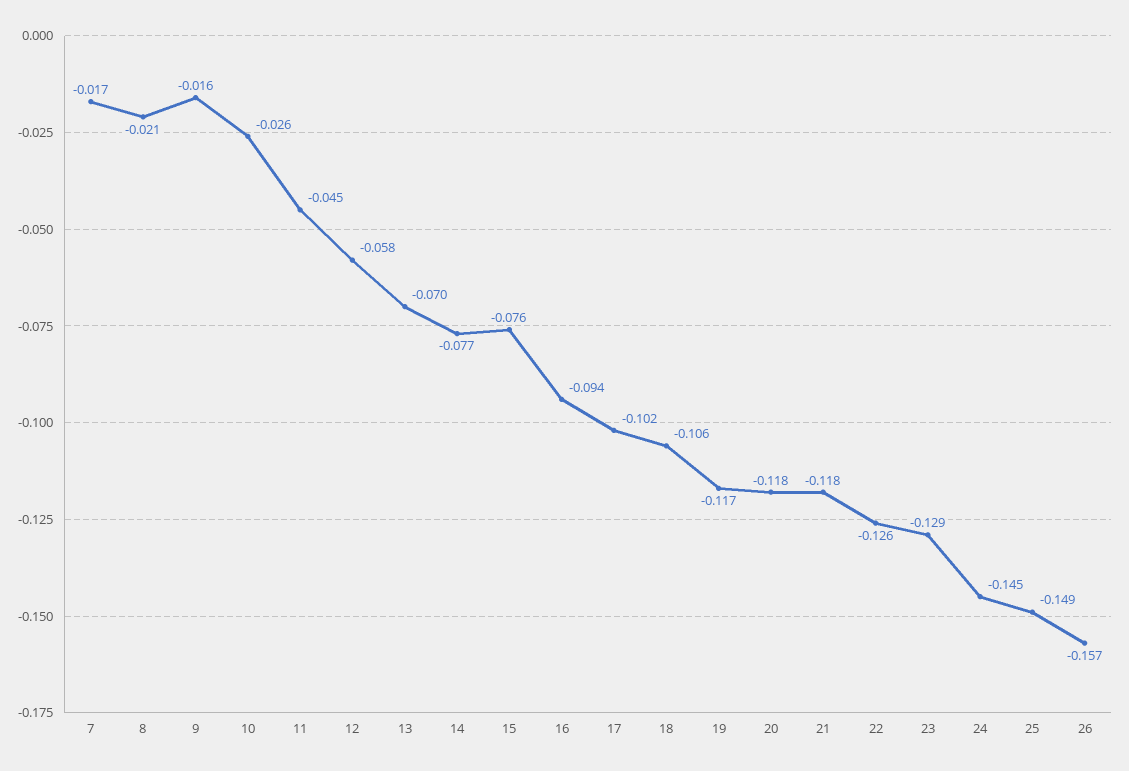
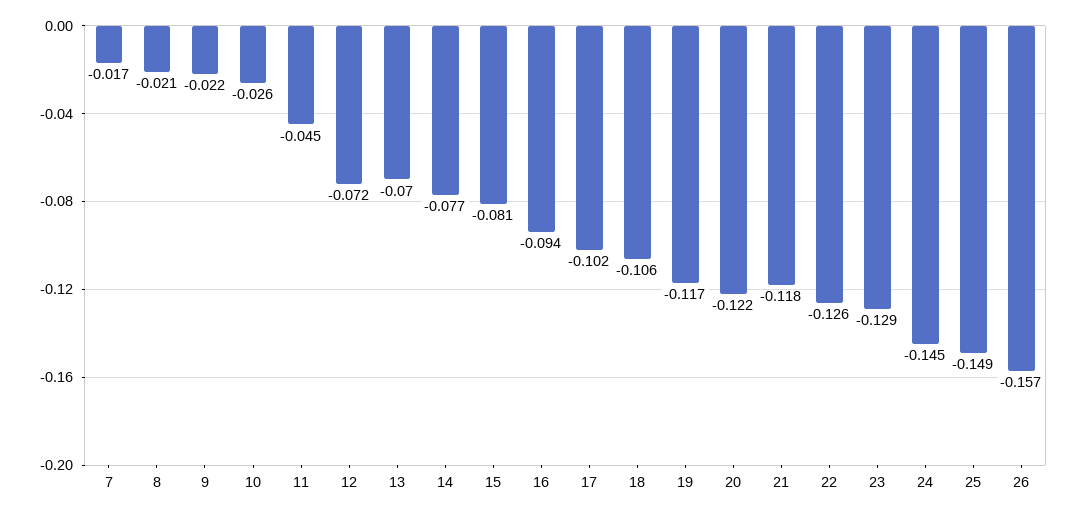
9: -0.016 -> -0.022
12: -0.058 -> -0.072
15: -0.076 -> -0.081
20: -0.118 -> -0.122

